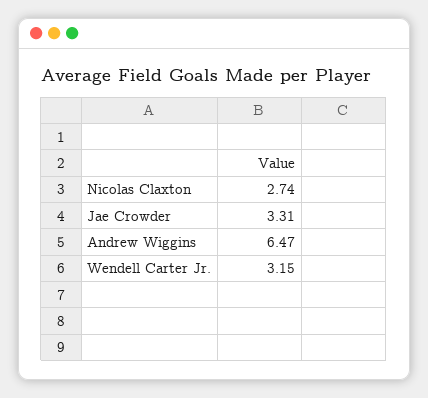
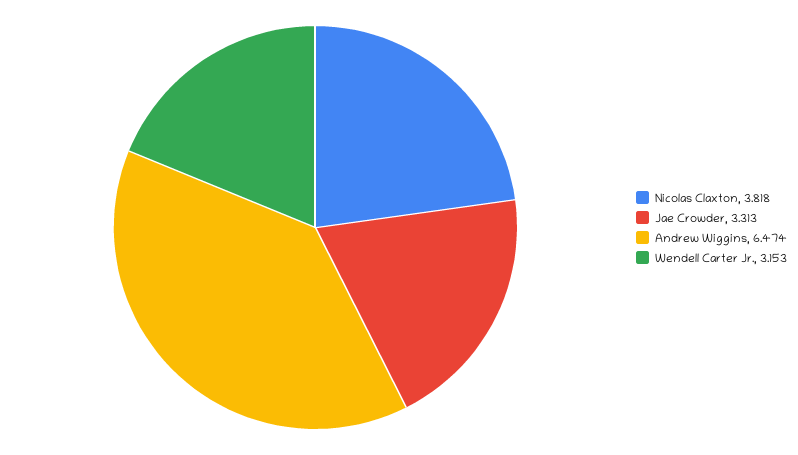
Nicolas Claxton: 2.74 -> 3.818

